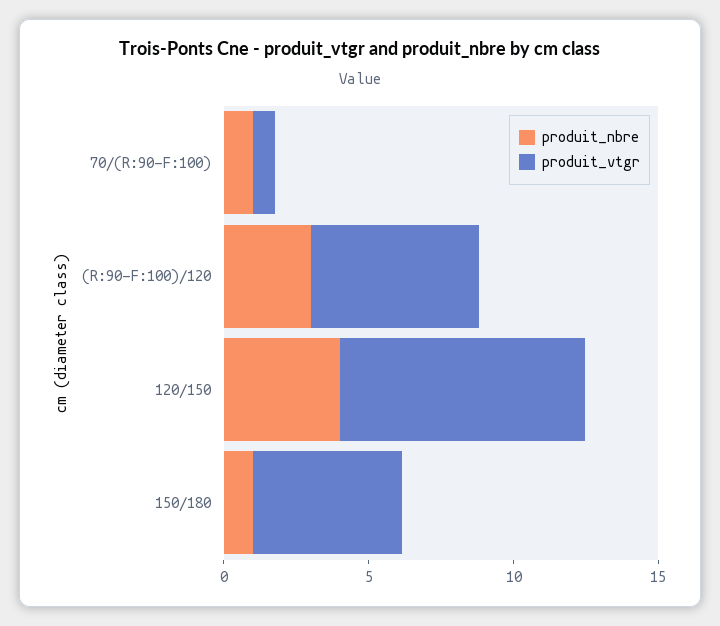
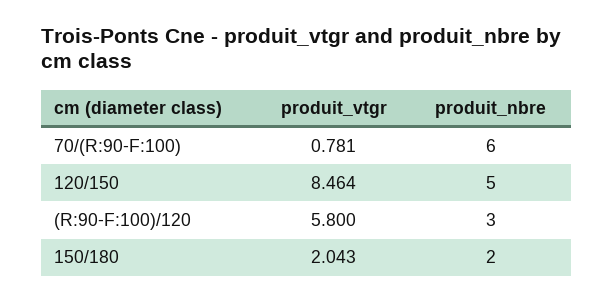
produit_nbre, 70/(R:90-F:100): 1 -> 6
produit_nbre, 120/150: 4 -> 5
produit_nbre, 150/180: 1 -> 2
produit_vtgr, 150/180: 5 -> 2.043

